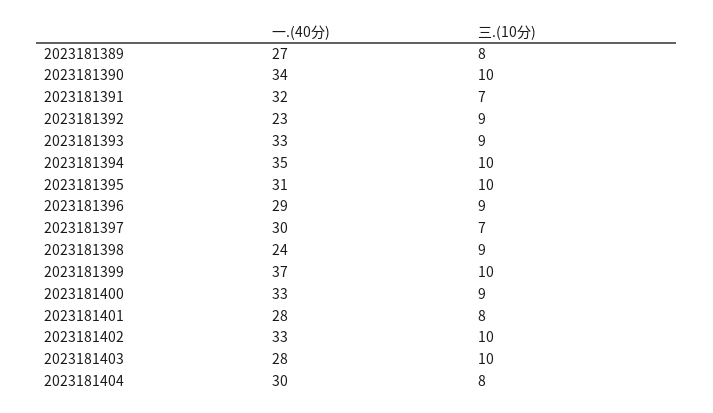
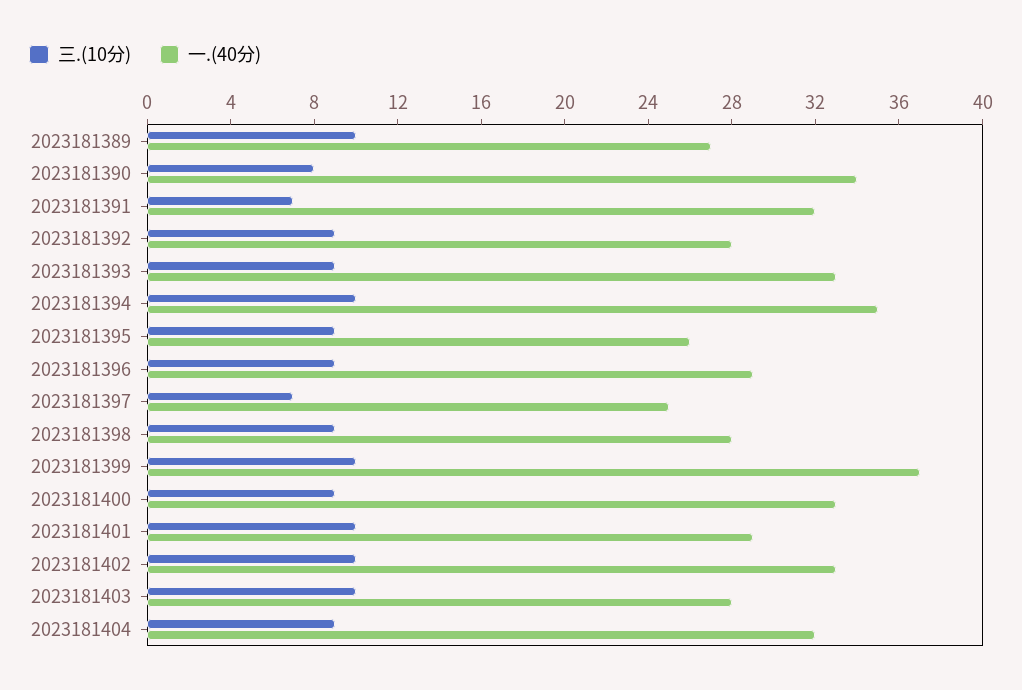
三.(10分), 2023181389: 8 -> 10
三.(10分), 2023181390: 10 -> 8
一.(40分), 2023181392: 23 -> 28
一.(40分), 2023181395: 31 -> 26
三.(10分), 2023181395: 10 -> 9
一.(40分), 2023181397: 30 -> 25
一.(40分), 2023181398: 24 -> 28
一.(40分), 2023181401: 28 -> 29
三.(10分), 2023181401: 8 -> 10
一.(40分), 2023181404: 30 -> 32
三.(10分), 2023181404: 8 -> 9

